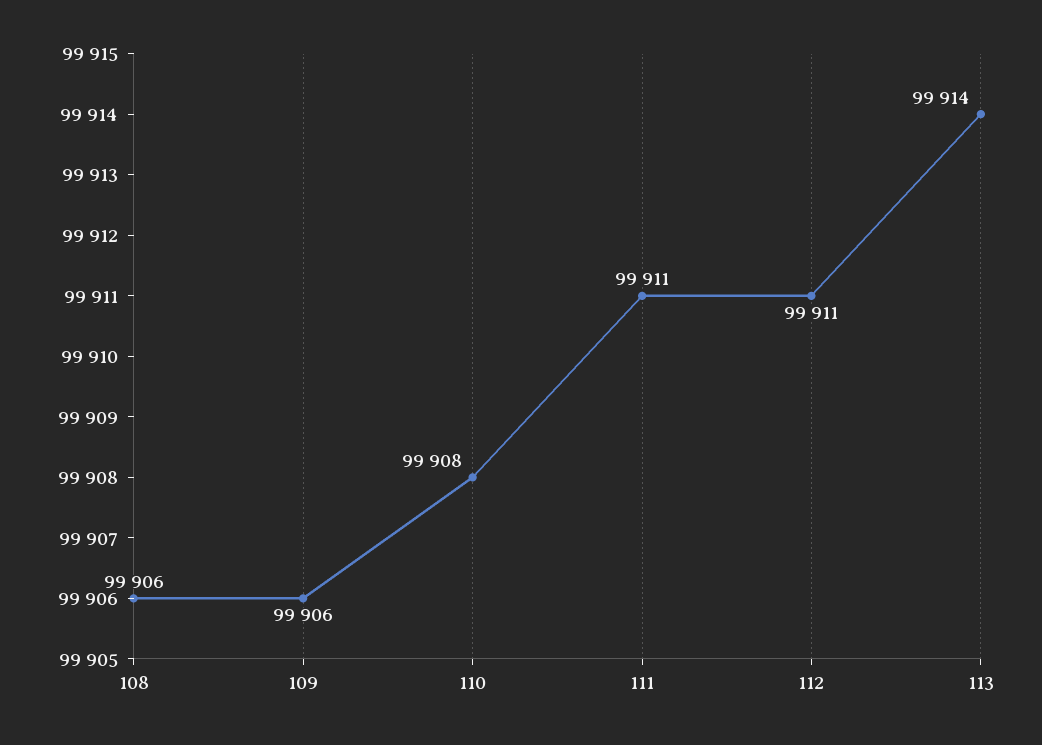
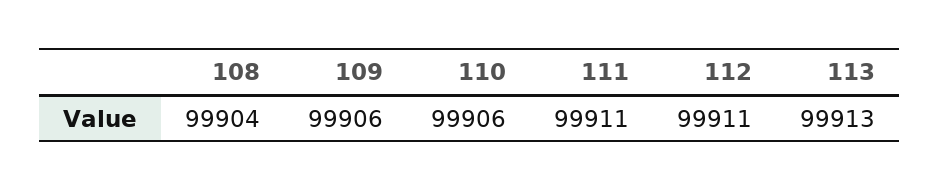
108: 99906 -> 99904
110: 99908 -> 99906
113: 99914 -> 99913

